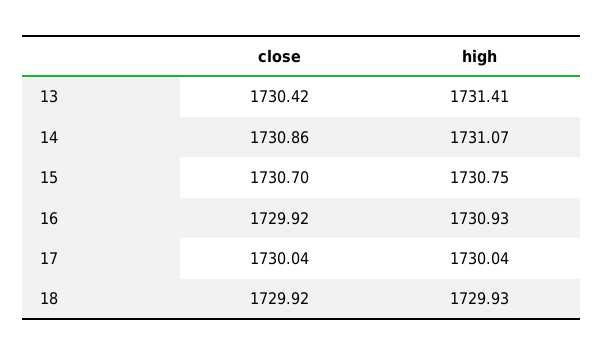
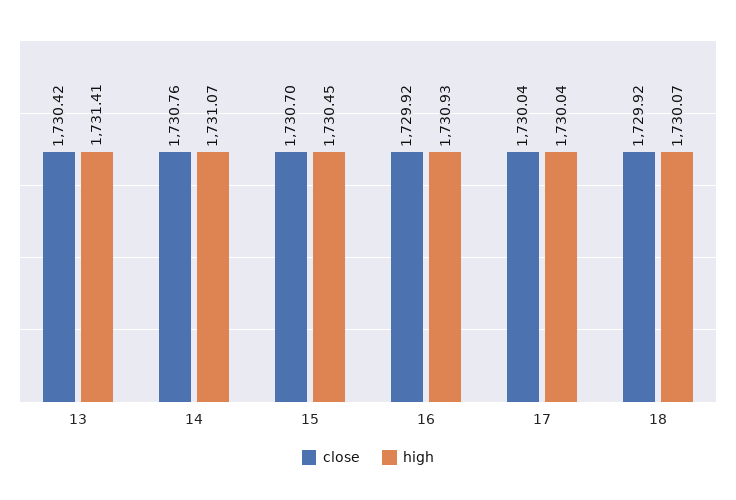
close, 14: 1730.86 -> 1730.76
high, 15: 1730.75 -> 1730.45
high, 18: 1729.93 -> 1730.07

